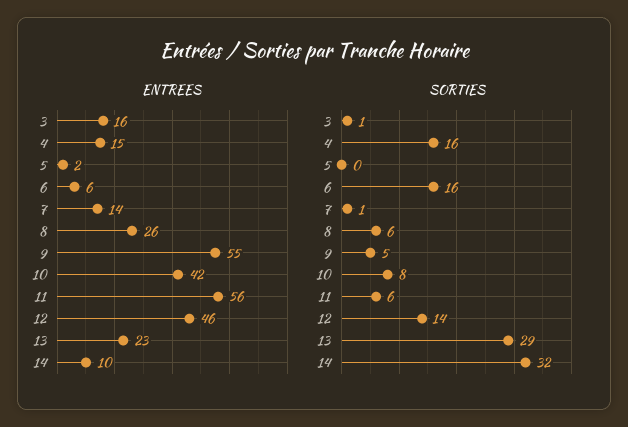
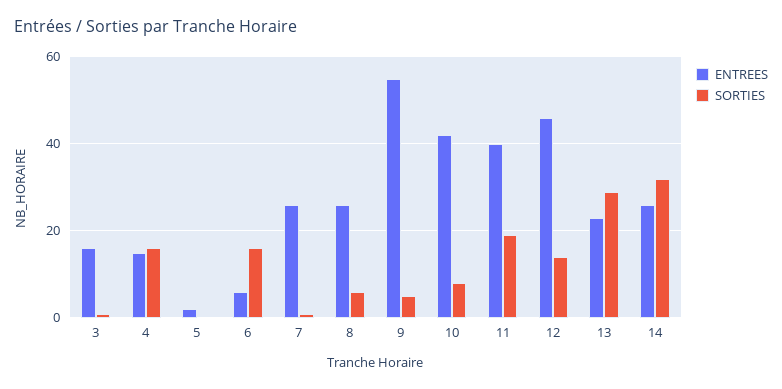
ENTREES, 7: 14 -> 25
ENTREES, 11: 56 -> 40
ENTREES, 14: 10 -> 25
SORTIES, 11: 6 -> 20

